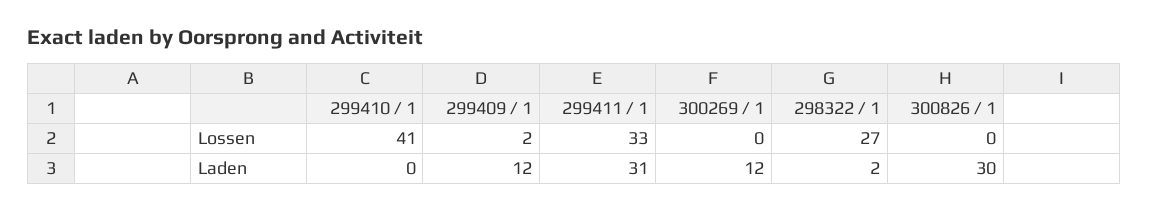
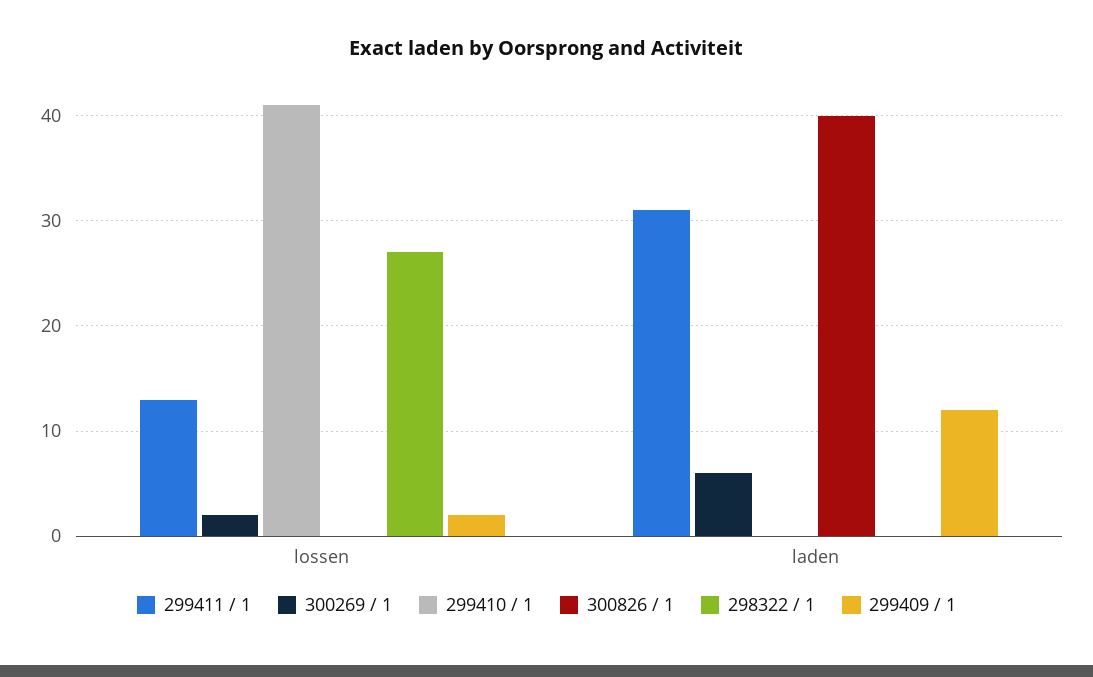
299411 / 1, Lossen: 33 -> 13
300269 / 1, Lossen: 0 -> 2
300269 / 1, Laden: 12 -> 6
298322 / 1, Laden: 2 -> 0
300826 / 1, Laden: 30 -> 40

